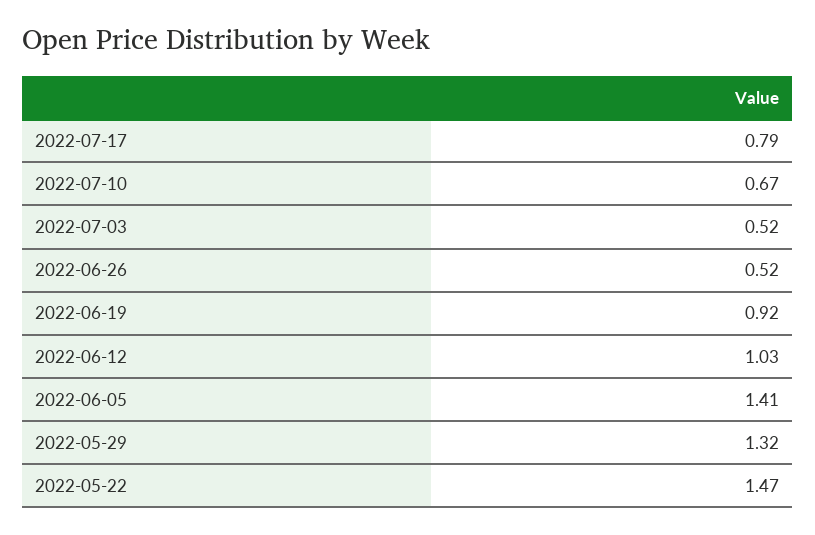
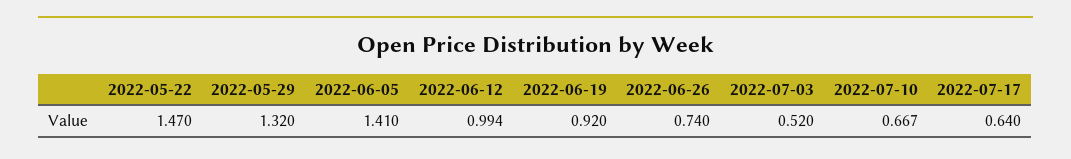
2022-07-17: 0.79 -> 0.64
2022-06-26: 0.52 -> 0.74
2022-06-12: 1.03 -> 0.994

